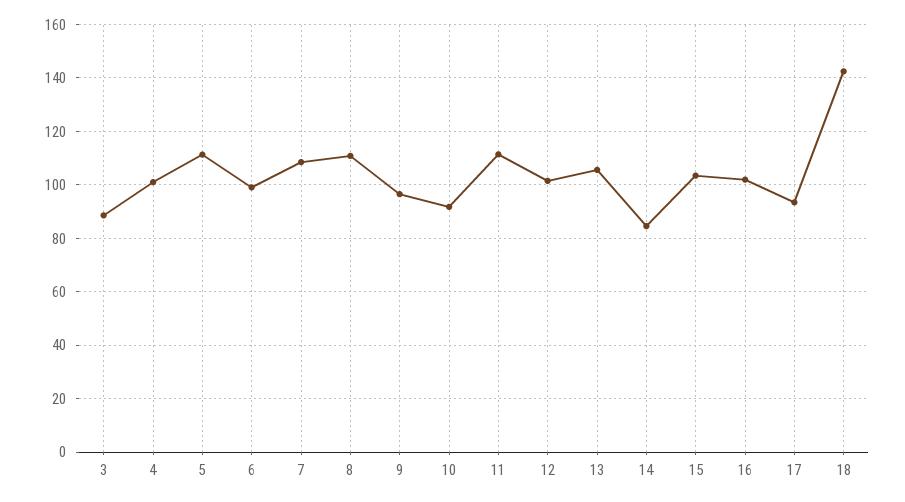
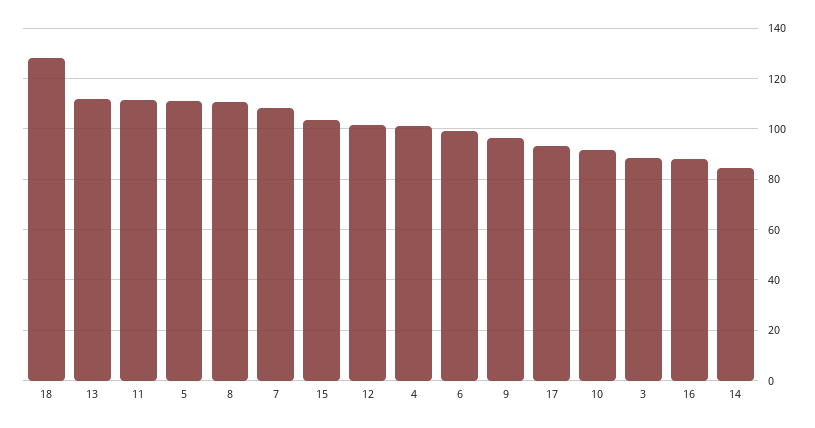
13: 105 -> 112.5
16: 102.5 -> 87.5
18: 142.5 -> 127.5

